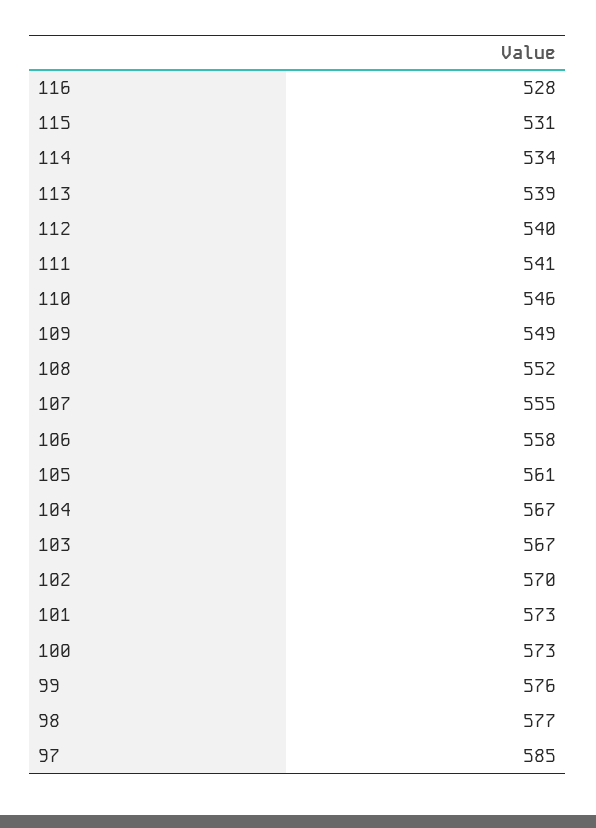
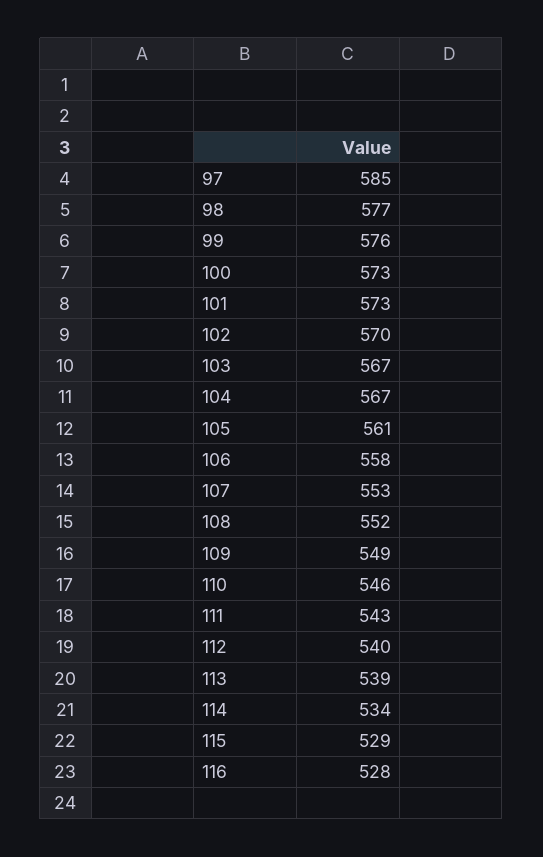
115: 531 -> 529
111: 541 -> 543
107: 555 -> 553

